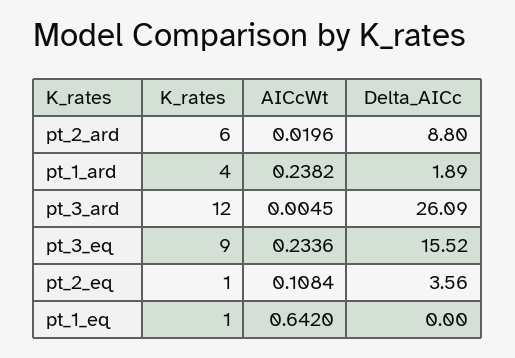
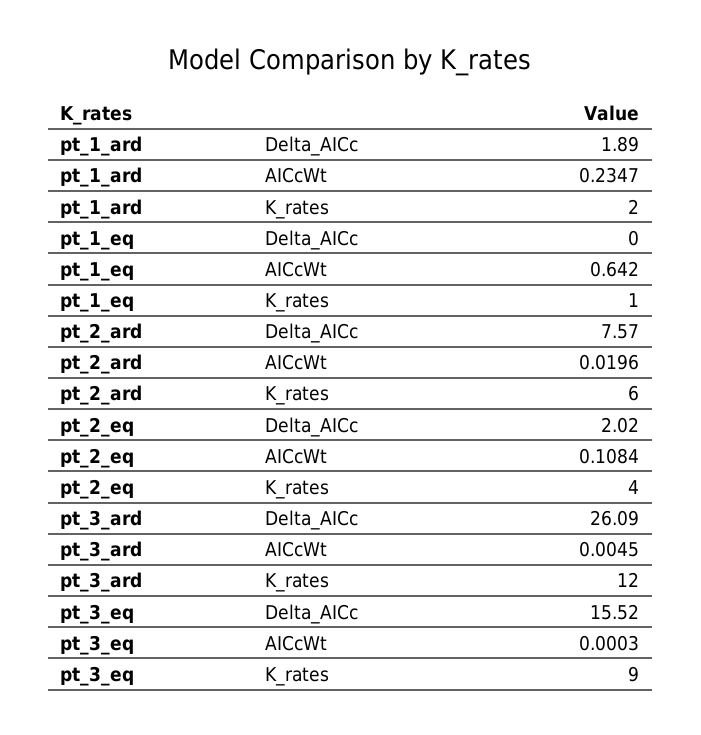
Delta_AICc, pt_2_ard: 8.8 -> 7.57
K_rates, pt_1_ard: 4 -> 2
AICcWt, pt_1_ard: 0.2382 -> 0.2347
AICcWt, pt_3_eq: 0.2336 -> 0.0003
K_rates, pt_2_eq: 1 -> 4
Delta_AICc, pt_2_eq: 3.56 -> 2.02

